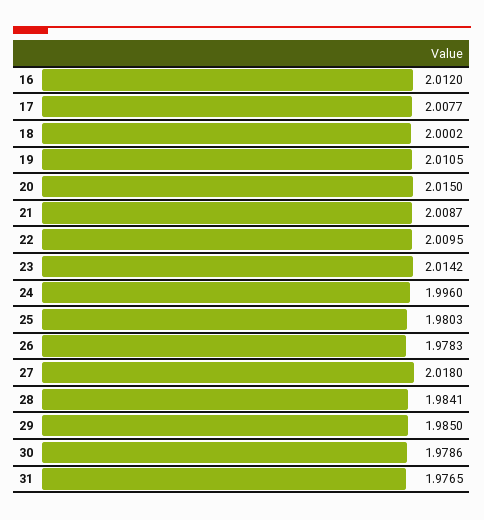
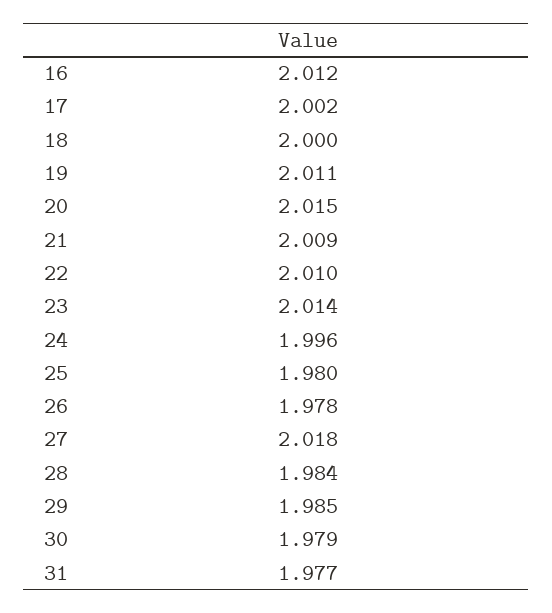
17: 2.0077 -> 2.002

